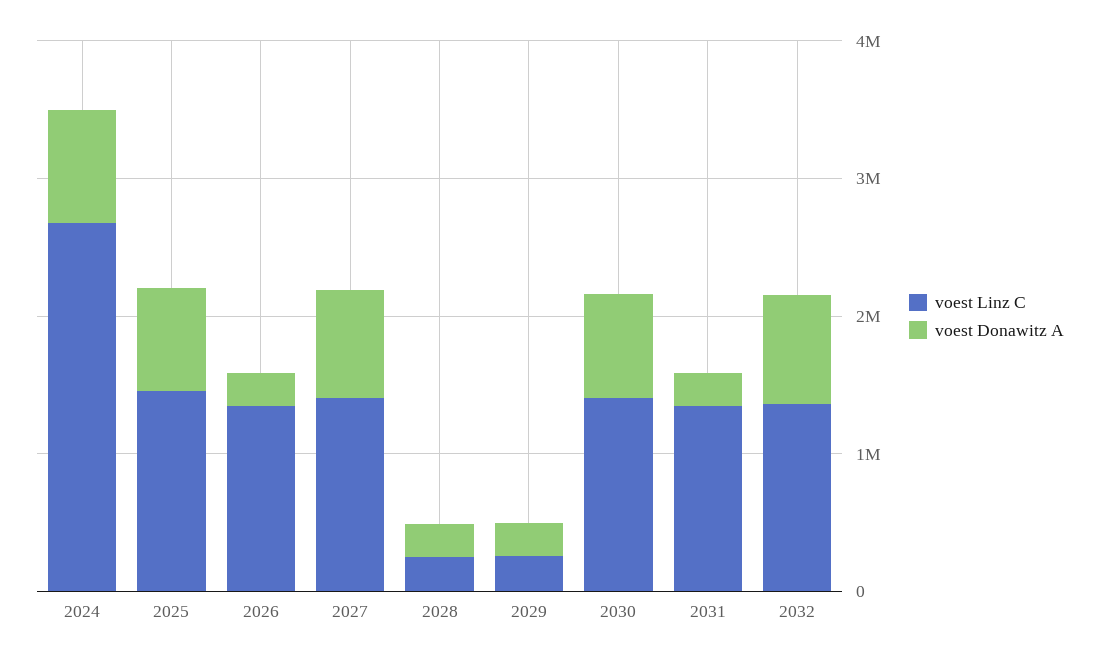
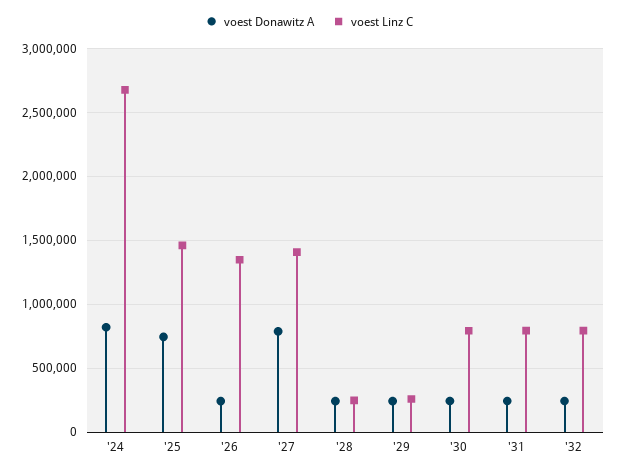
voest Linz C, 2030: 1400000 -> 800000
voest Donawitz A, 2030: 800000 -> 250000
voest Linz C, 2031: 1400000 -> 800000
voest Linz C, 2032: 1400000 -> 800000
voest Donawitz A, 2032: 800000 -> 250000

